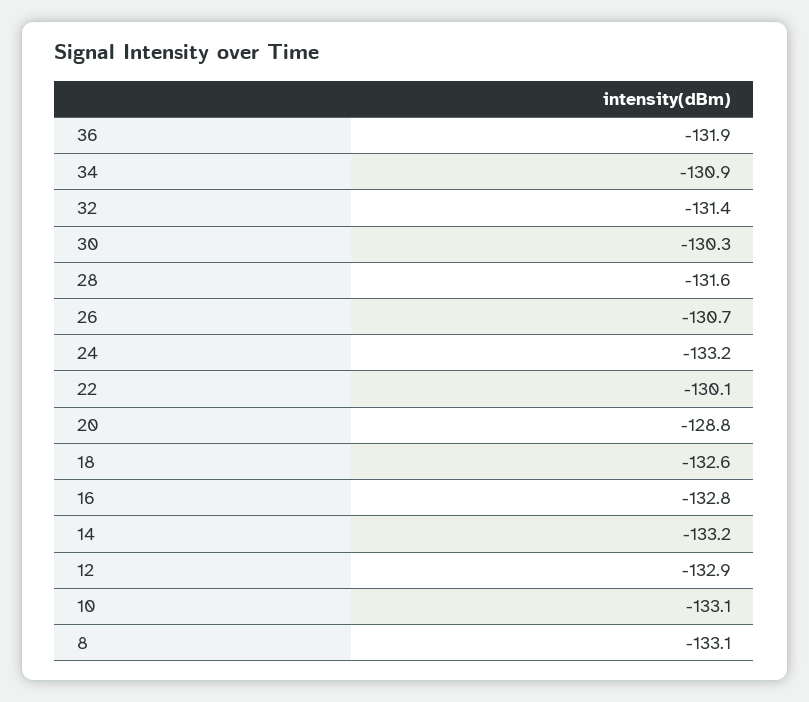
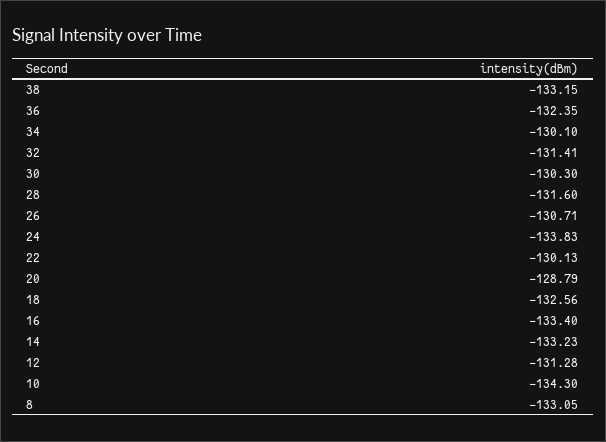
36: -131.9 -> -132.35
34: -130.9 -> -130.1
24: -133.2 -> -133.83
16: -132.8 -> -133.4
12: -132.9 -> -131.28
10: -133.1 -> -134.3
38: none -> -133.15

